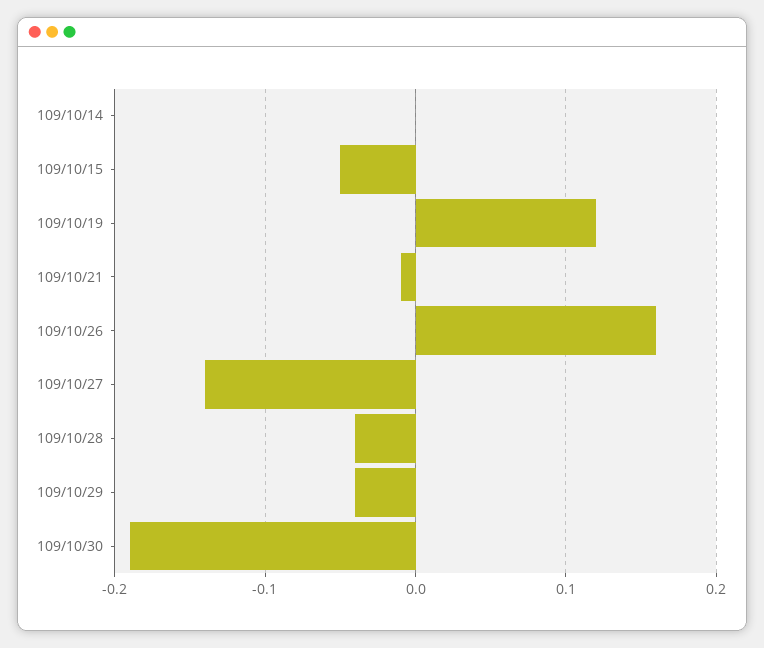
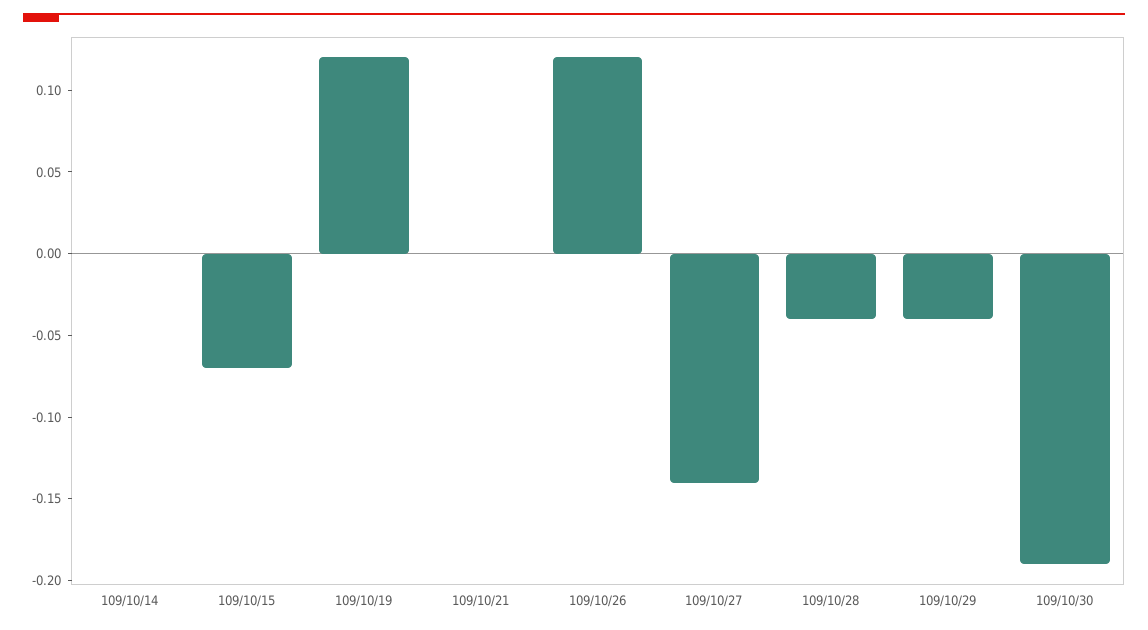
109/10/15: -0.05 -> -0.07
109/10/21: -0.01 -> 0
109/10/26: 0.16 -> 0.12

